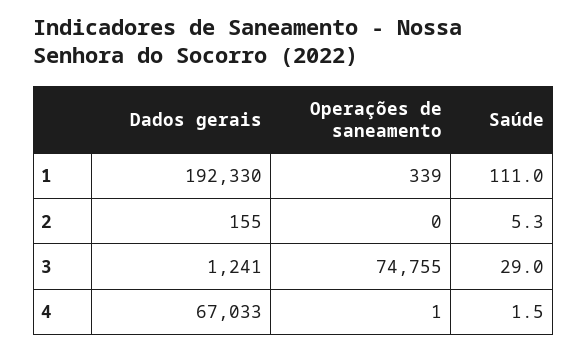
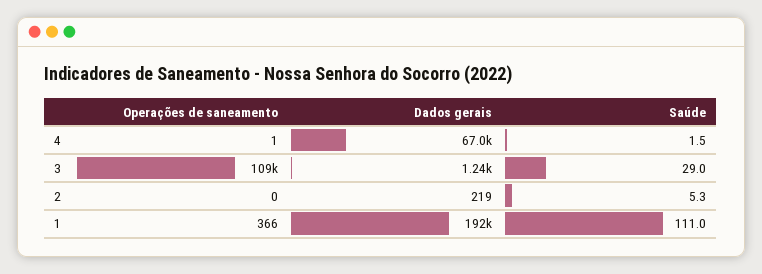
Operações de saneamento, 1: 339 -> 366
Dados gerais, 2: 155 -> 219
Operações de saneamento, 3: 74755 -> 109000

